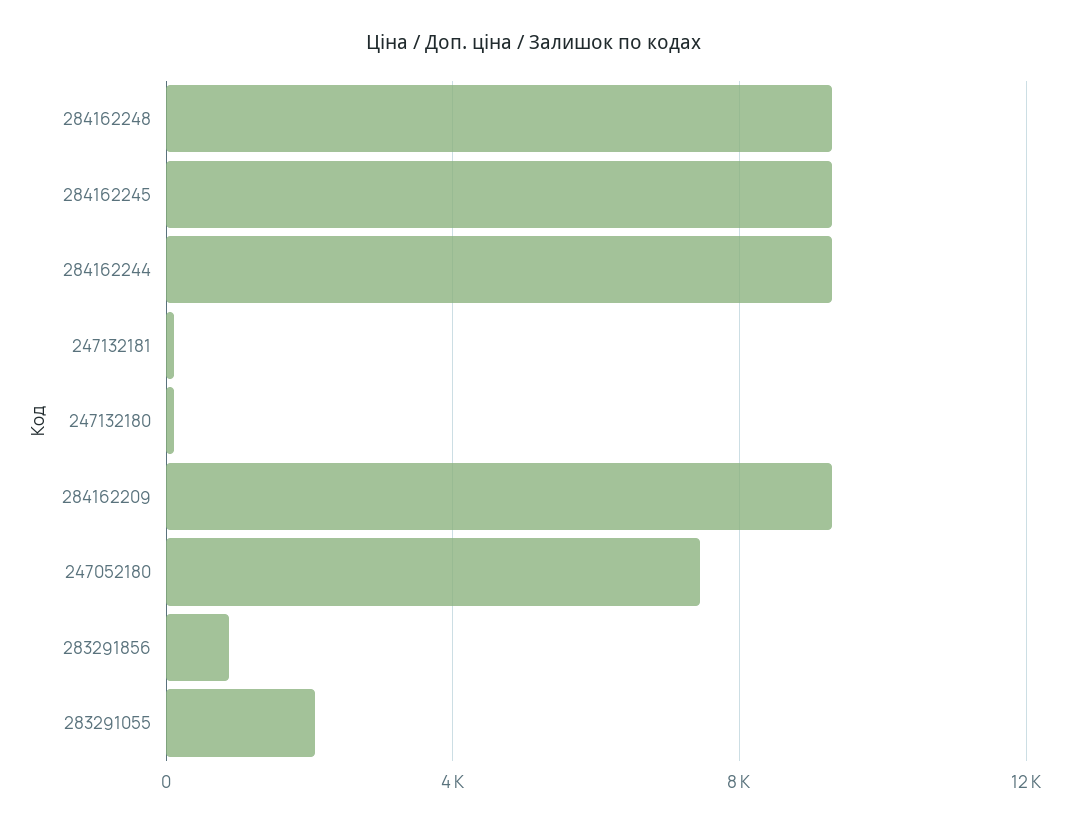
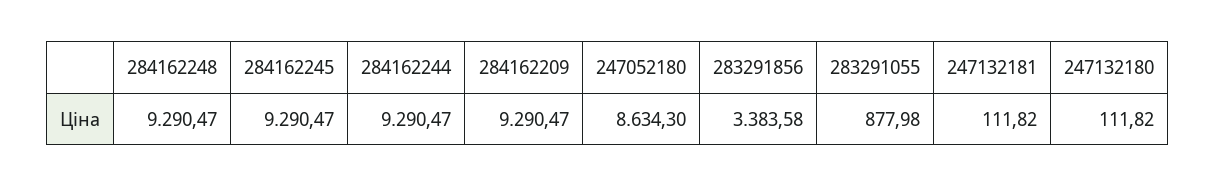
247052180: 7500 -> 8634.3
283291856: 1000 -> 3383.58
283291055: 2000 -> 877.98

